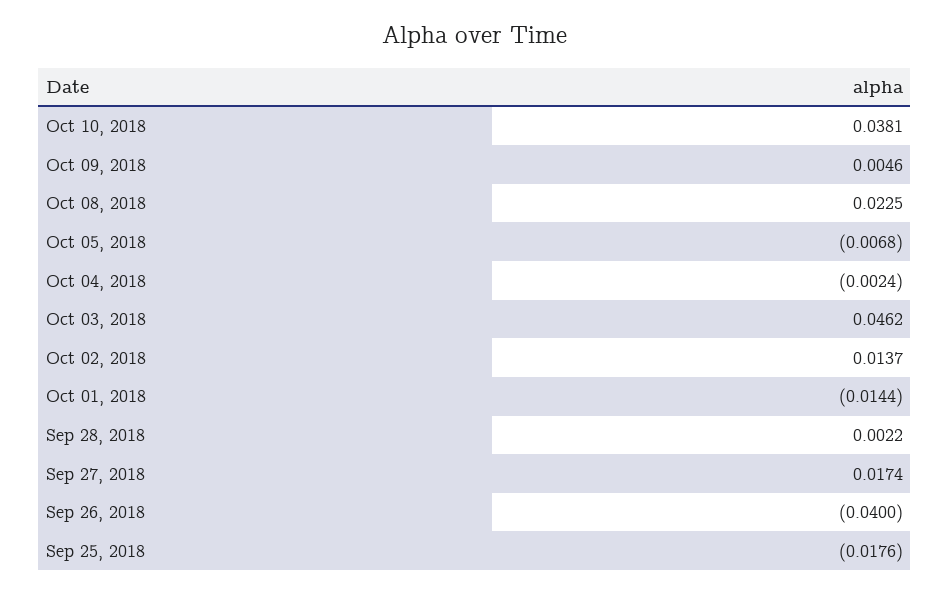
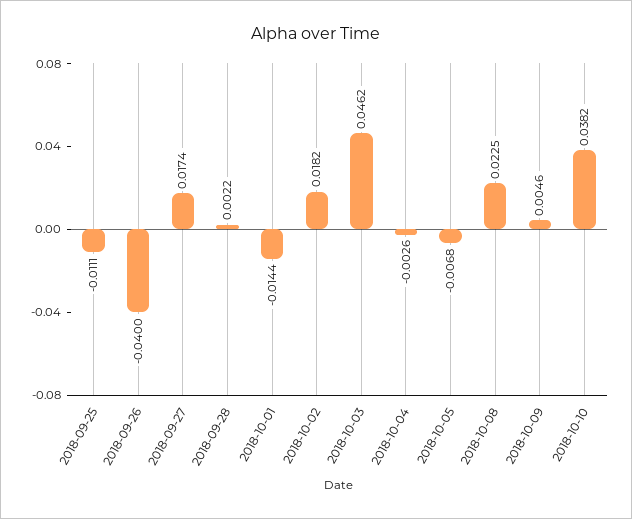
Oct 10, 2018: 0.0381 -> 0.0382
Oct 04, 2018: -0.0024 -> -0.0026
Oct 02, 2018: 0.0137 -> 0.0182
Sep 25, 2018: -0.0176 -> -0.0111

